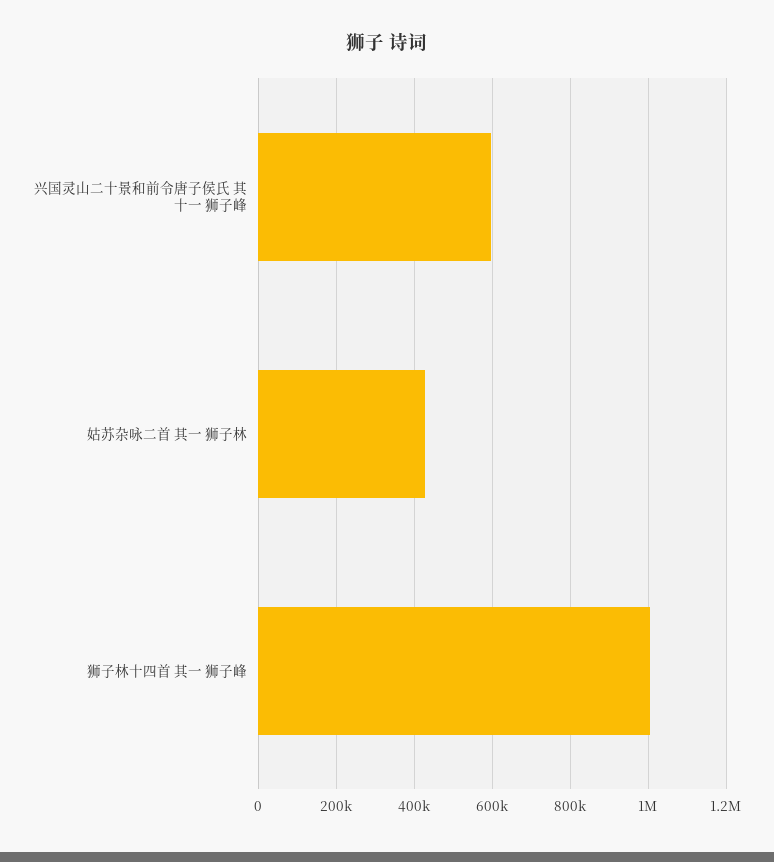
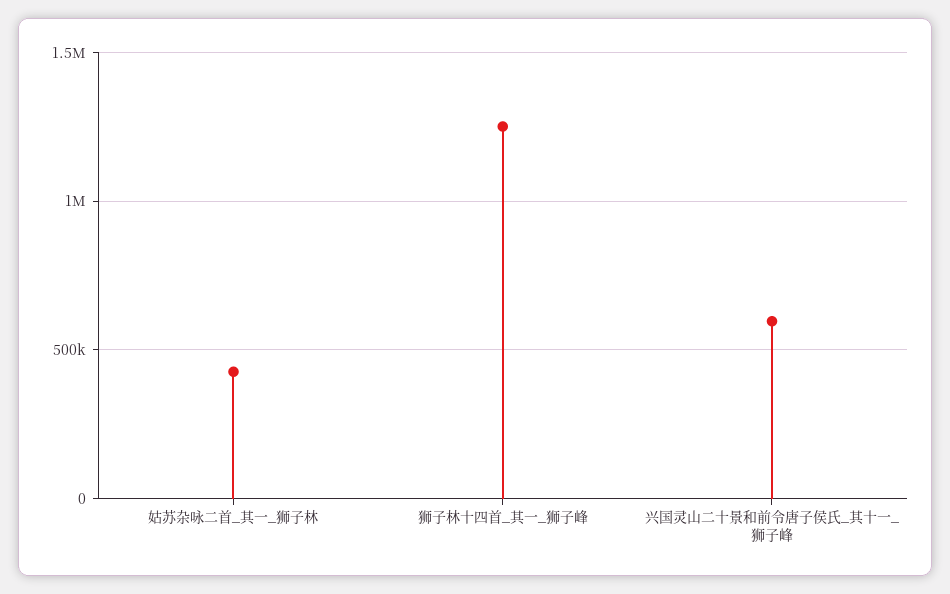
狮子林十四首 其一 狮子峰: 1000000 -> 1250000

